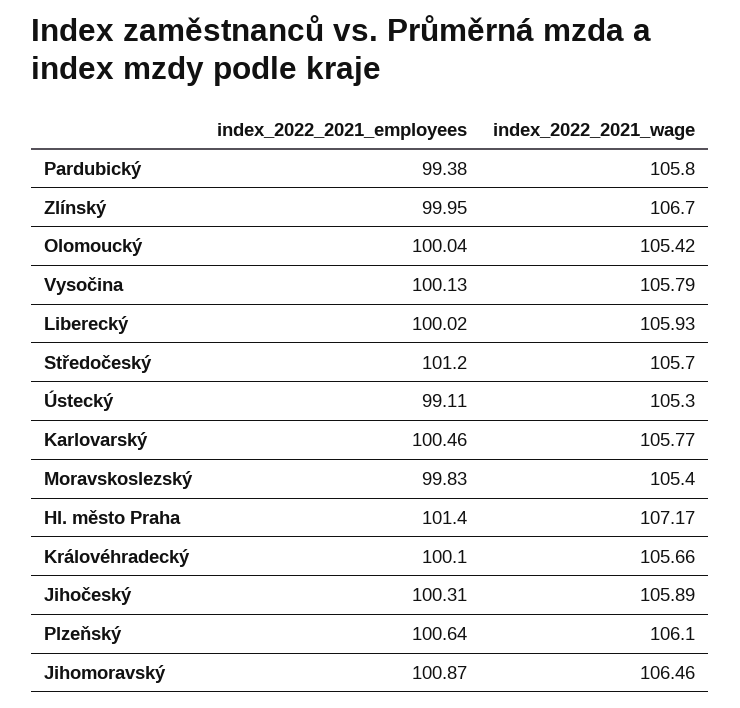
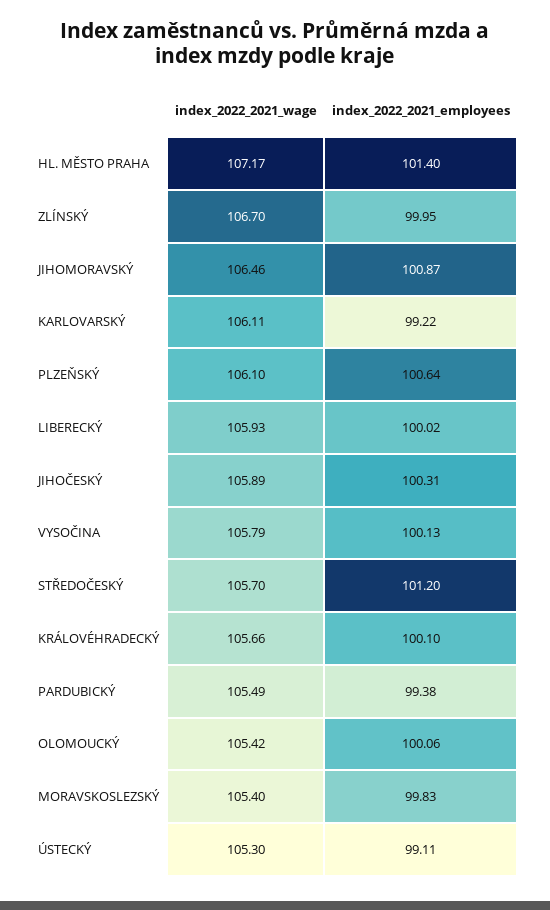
index_2022_2021_wage, Pardubický: 105.8 -> 105.49
index_2022_2021_employees, Olomoucký: 100.04 -> 100.06
index_2022_2021_employees, Karlovarský: 100.46 -> 99.22
index_2022_2021_wage, Karlovarský: 105.77 -> 106.11

